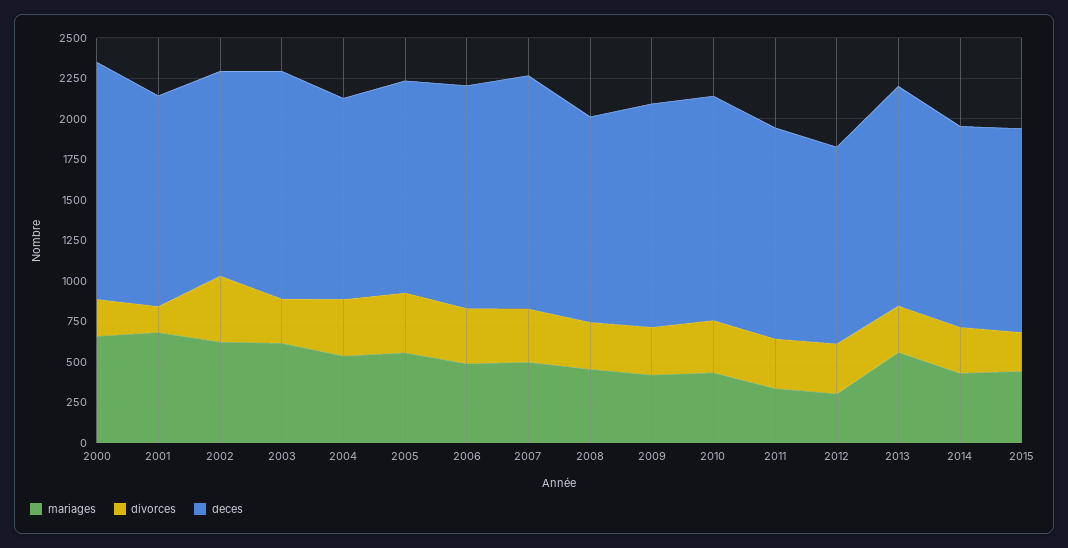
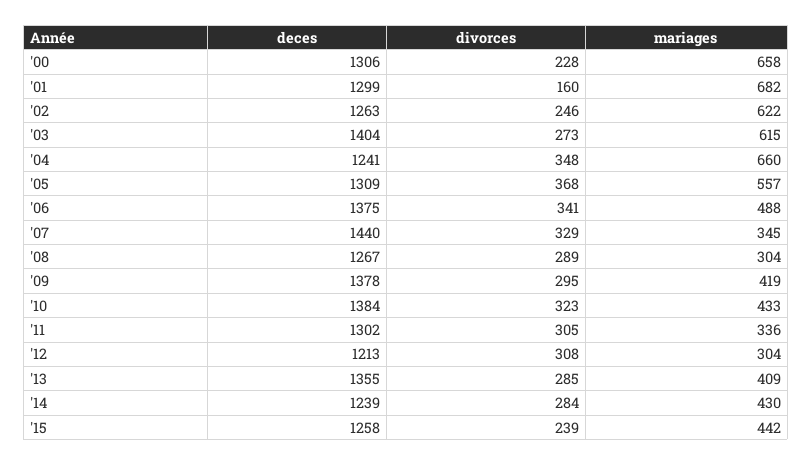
deces, 2000: 1450 -> 1306
divorces, 2002: 400 -> 246
mariages, 2004: 550 -> 660
mariages, 2007: 500 -> 345
mariages, 2008: 450 -> 304
mariages, 2013: 550 -> 409

